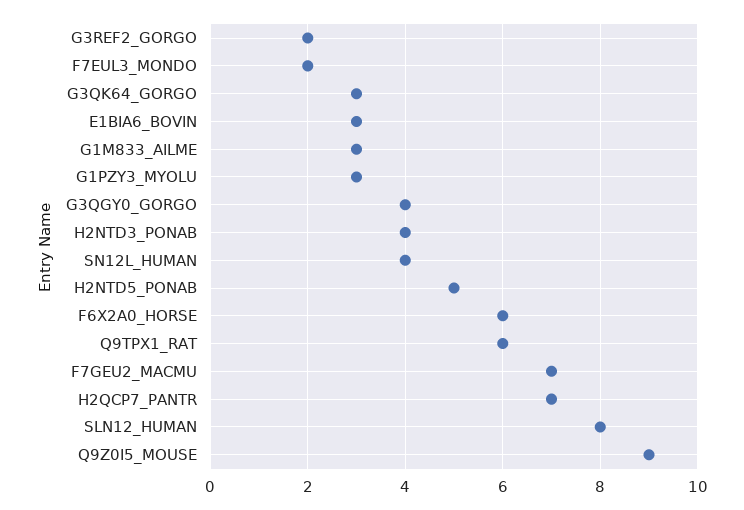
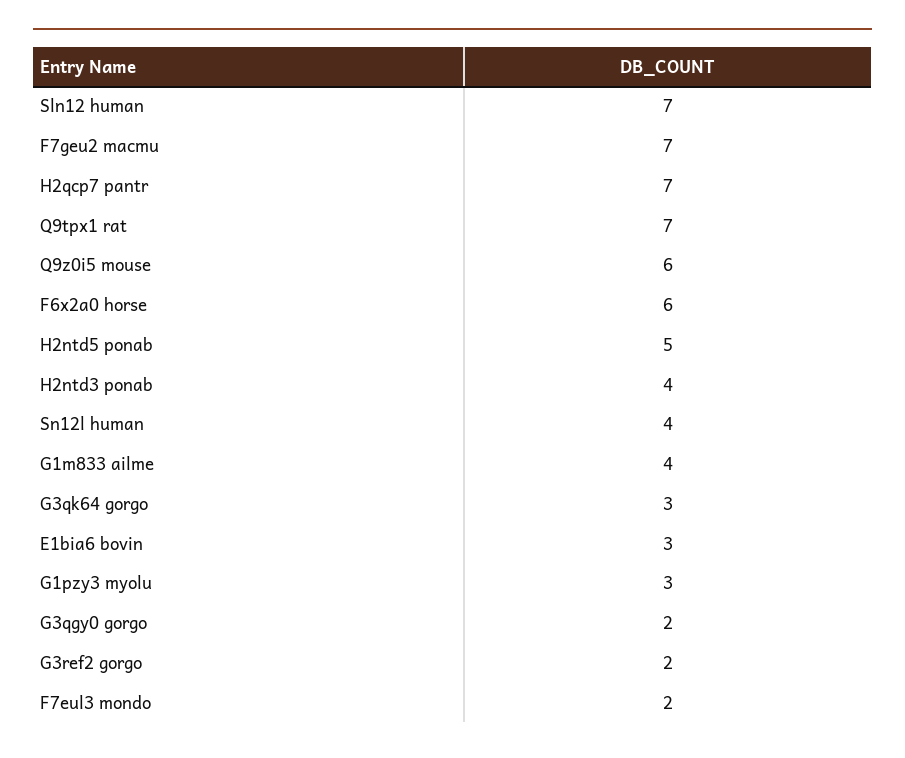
G1M833_AILME: 3 -> 4
G3QGY0_GORGO: 4 -> 2
Q9TPX1_RAT: 6 -> 7
SLN12_HUMAN: 8 -> 7
Q9Z0I5_MOUSE: 9 -> 6

